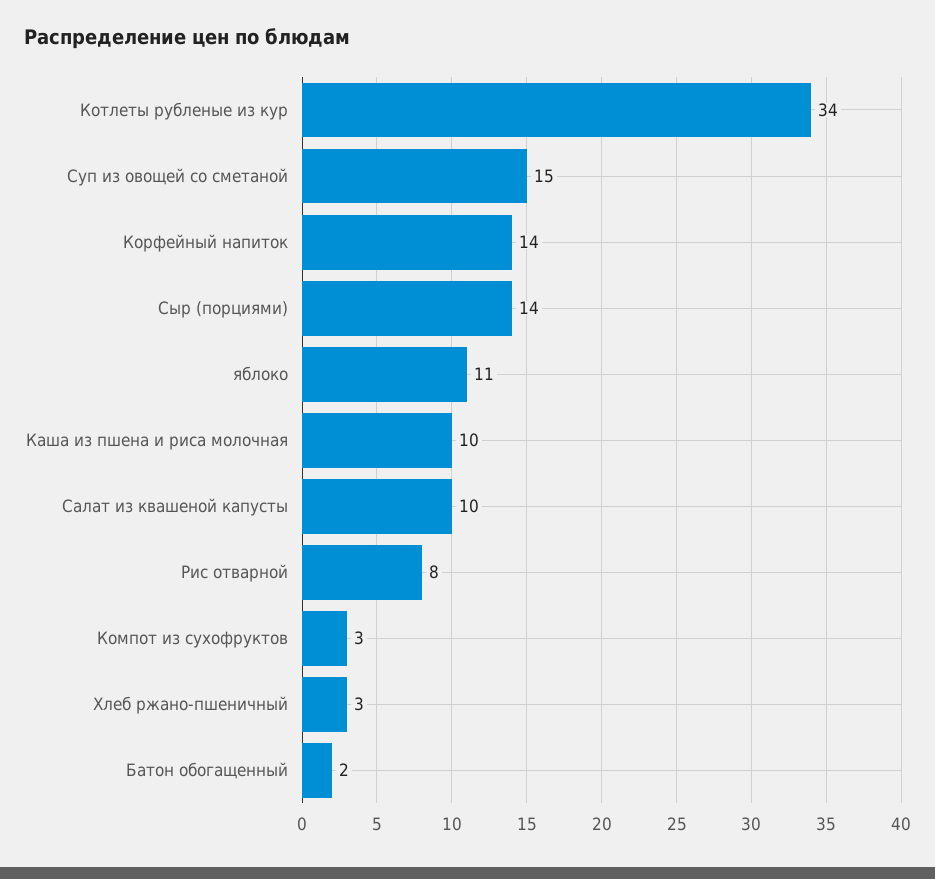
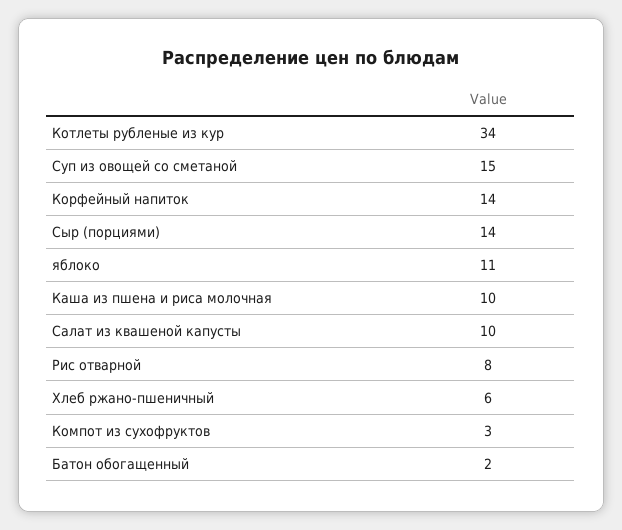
Хлеб ржано-пшеничный: 3 -> 6

